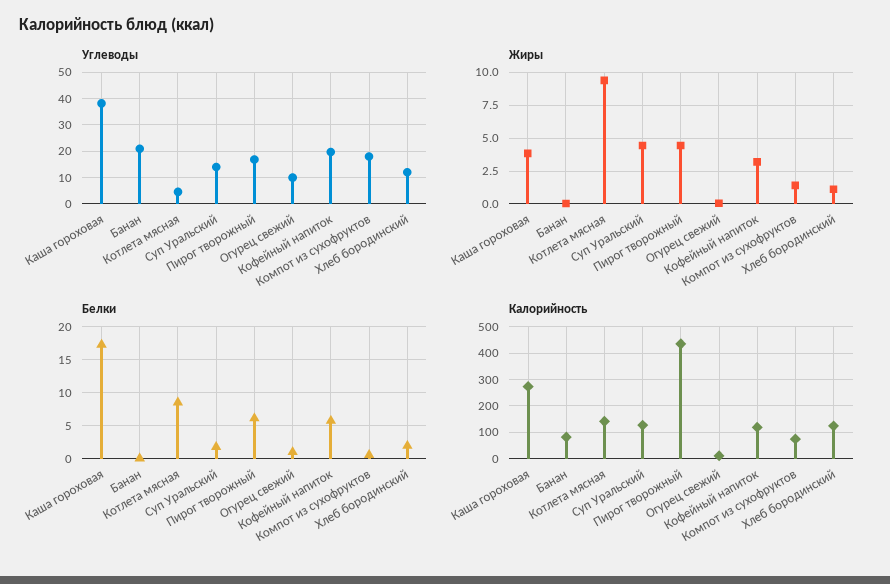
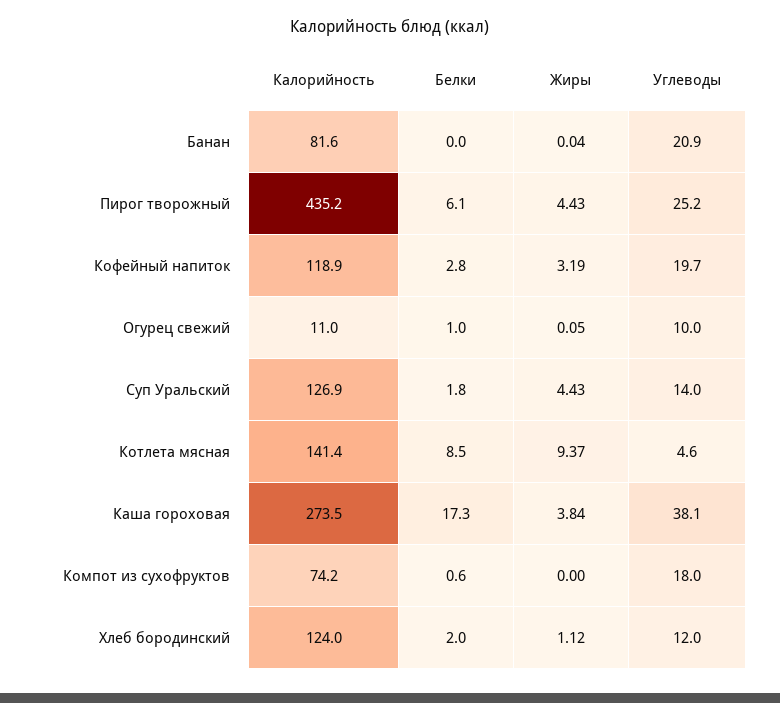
Углеводы, Пирог творожный: 17.5 -> 25.2
Жиры, Компот из сухофруктов: 1.5 -> 0
Белки, Кофейный напиток: 6 -> 2.8

